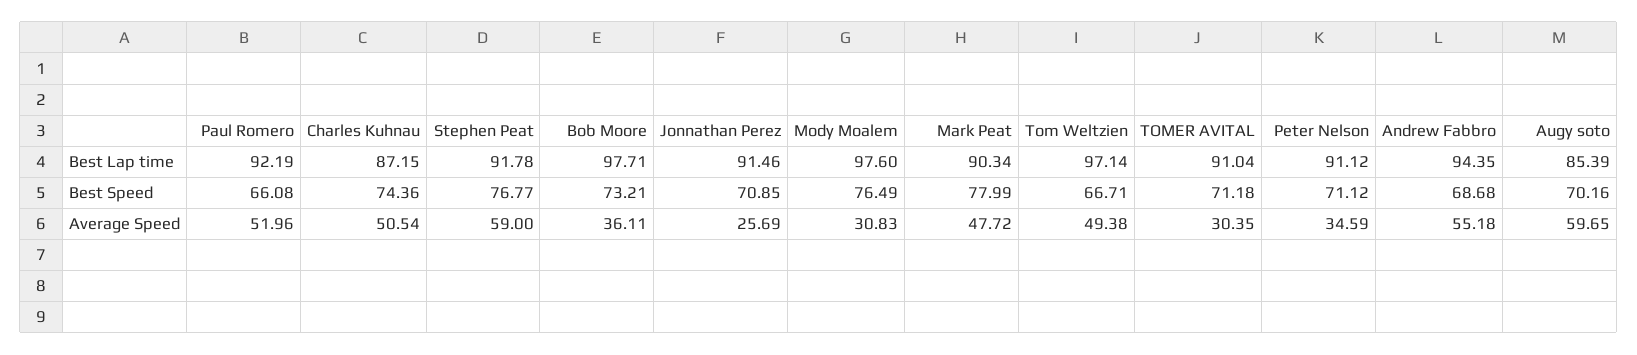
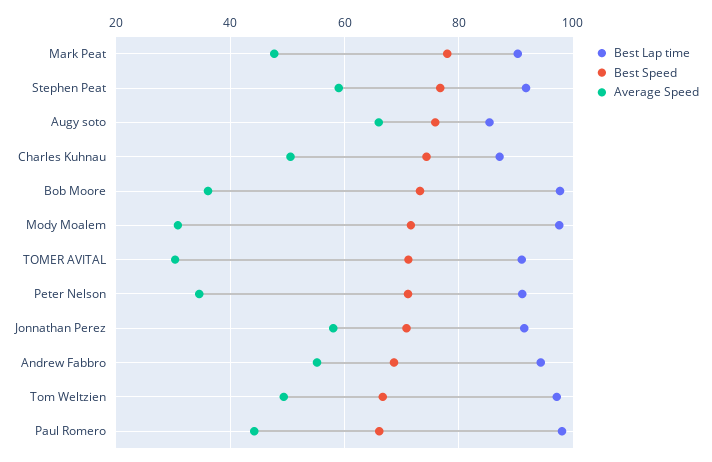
Best Lap time, Paul Romero: 92.19 -> 98
Best Speed, Mody Moalem: 76.49 -> 72
Best Speed, Augy soto: 70.16 -> 76
Average Speed, Paul Romero: 51.96 -> 44
Average Speed, Jonnathan Perez: 25.69 -> 58
Average Speed, Augy soto: 59.65 -> 66

